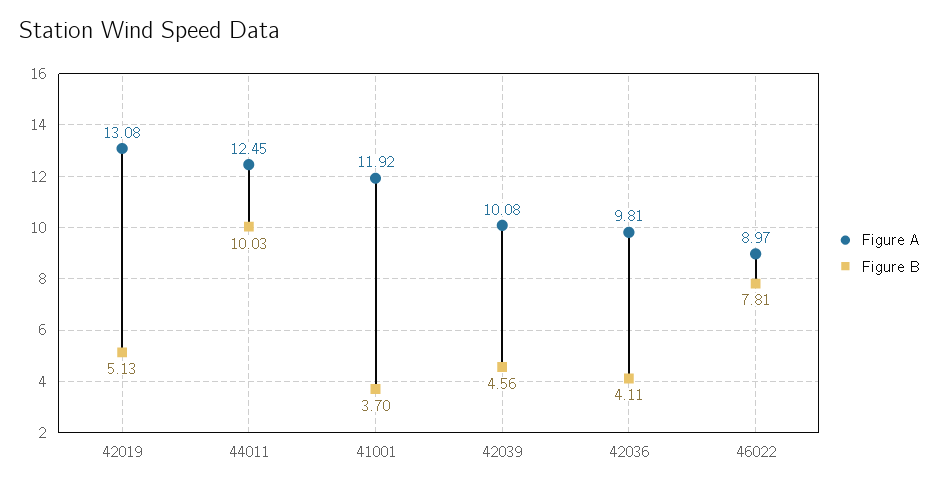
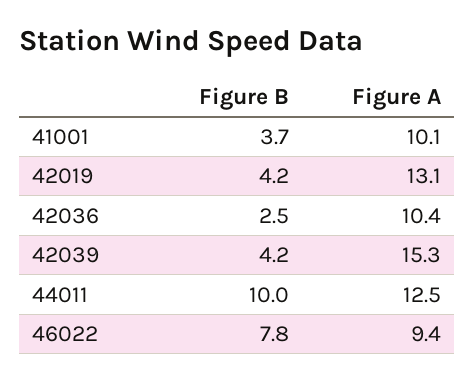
Figure B, 42019: 5.13 -> 4.2
Figure A, 41001: 11.92 -> 10.1
Figure A, 42039: 10.08 -> 15.3
Figure B, 42039: 4.56 -> 4.2
Figure A, 42036: 9.81 -> 10.4
Figure B, 42036: 4.11 -> 2.5
Figure A, 46022: 8.97 -> 9.4

